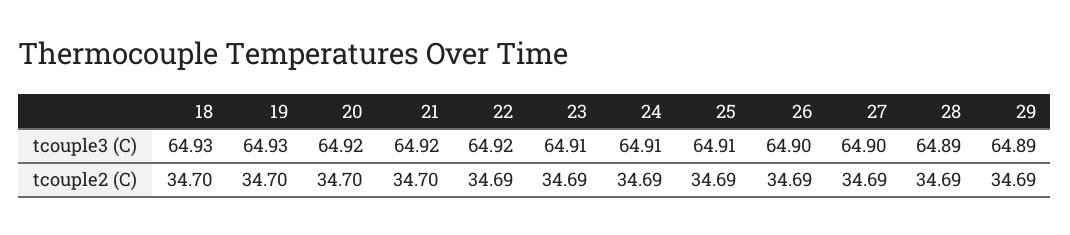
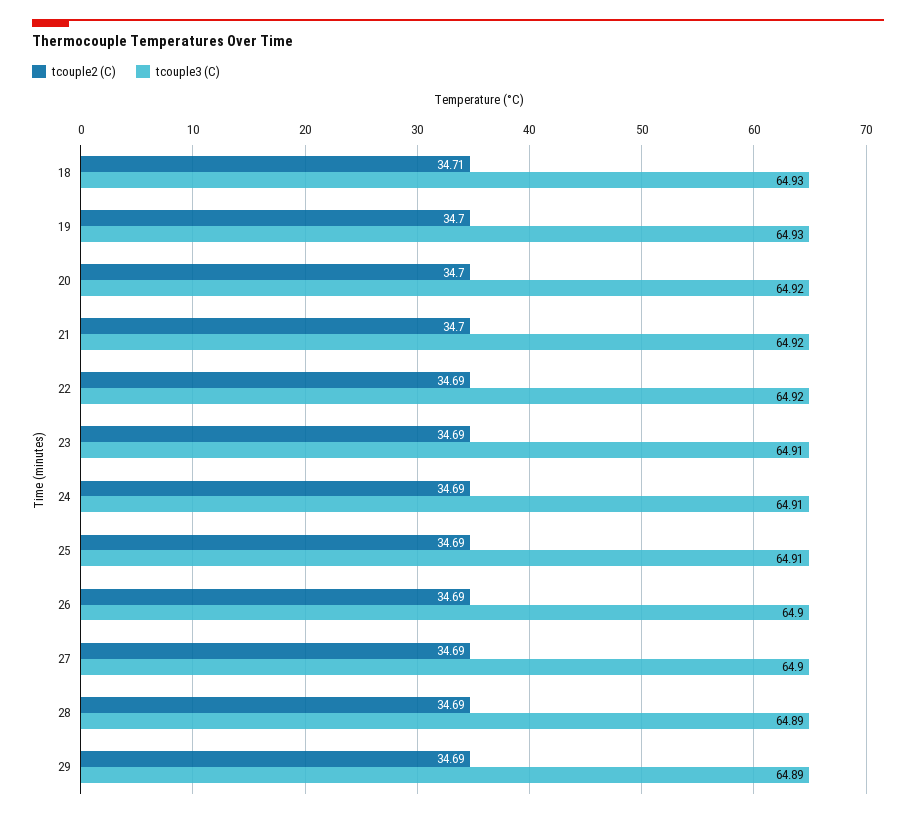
tcouple2 (C), 18: 34.7 -> 34.71

